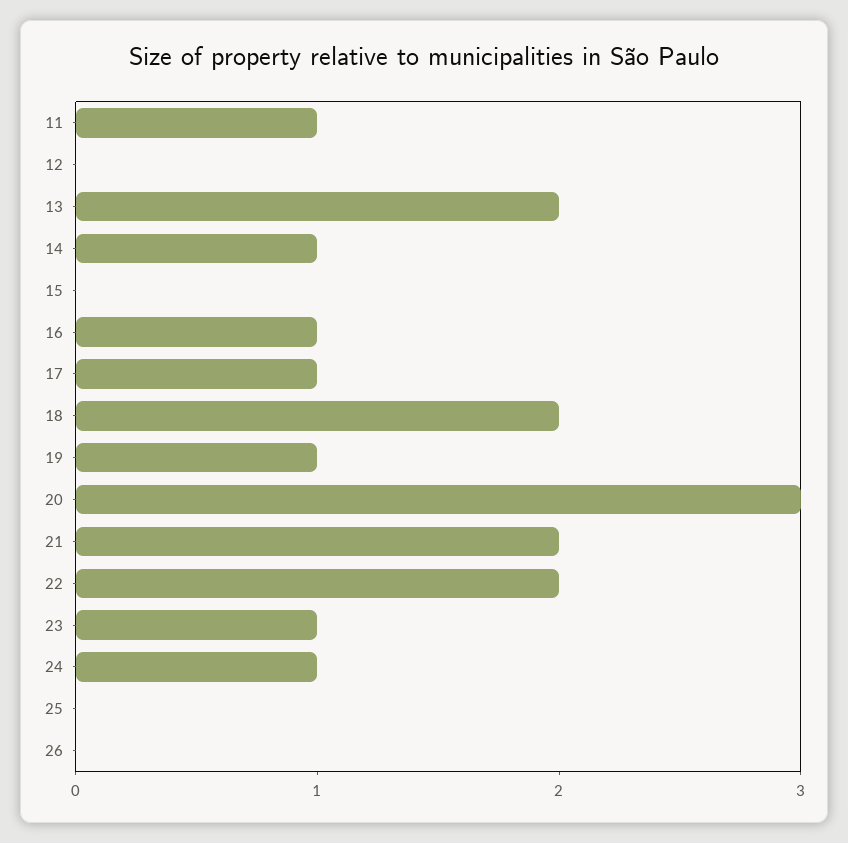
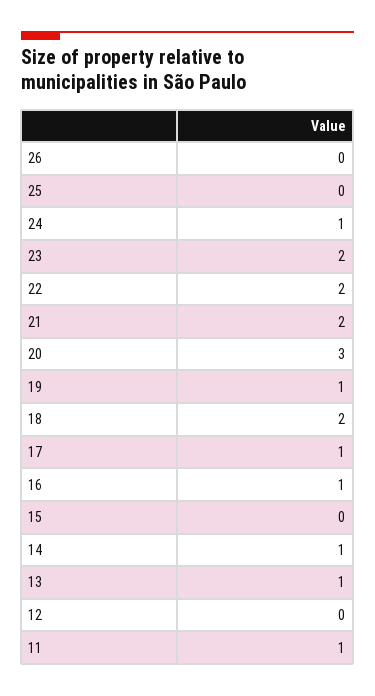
13: 2 -> 1
23: 1 -> 2

